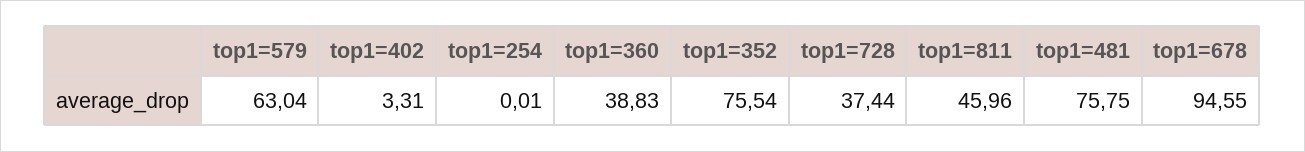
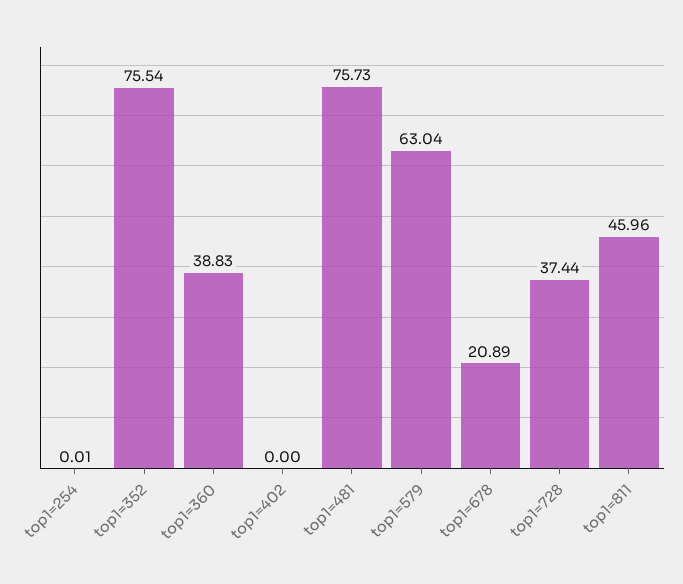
top1=402: 3.31 -> 0
top1=481: 75.75 -> 75.73
top1=678: 94.55 -> 20.89

